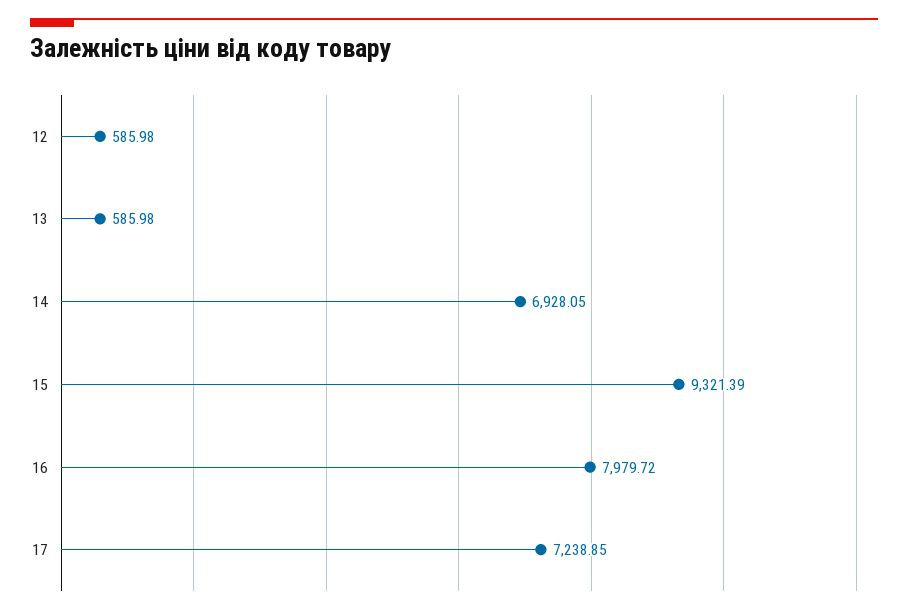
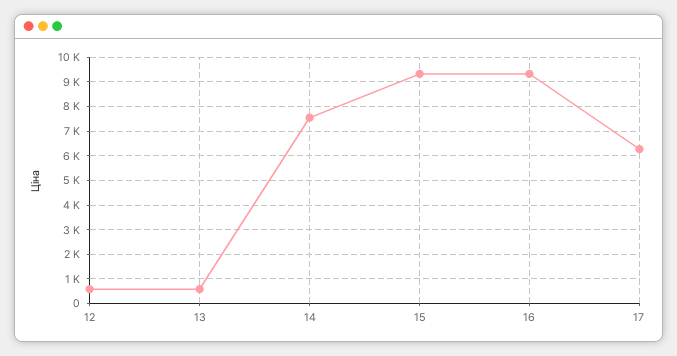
14: 6928.05 -> 7500
16: 7979.72 -> 9250
17: 7238.85 -> 6250

